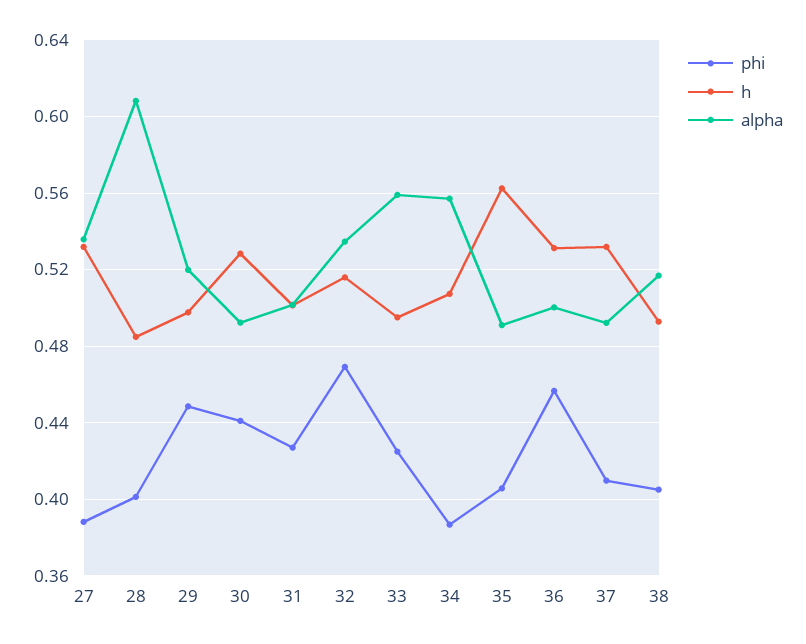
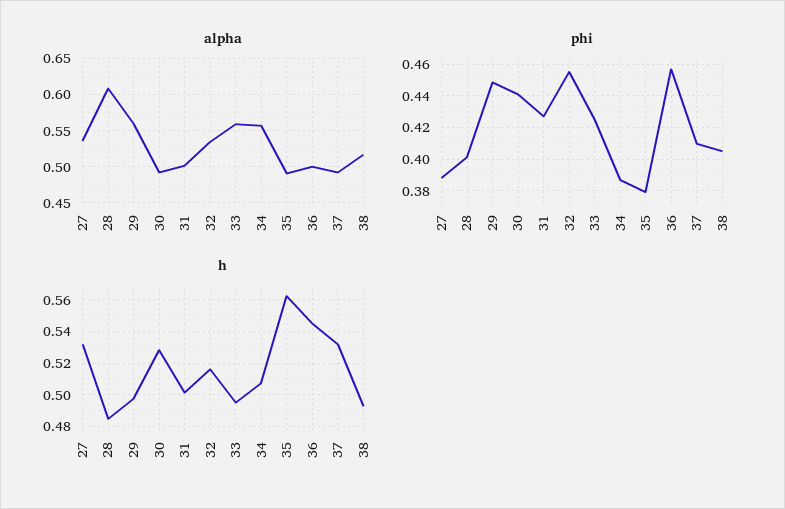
alpha, 29: 0.52 -> 0.56
phi, 32: 0.47 -> 0.455
phi, 35: 0.405 -> 0.38
h, 36: 0.53 -> 0.545

